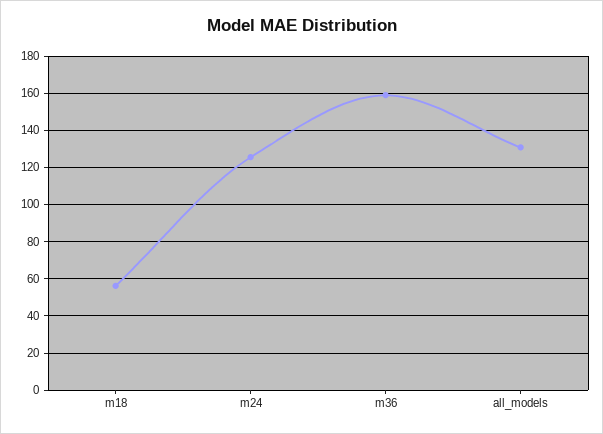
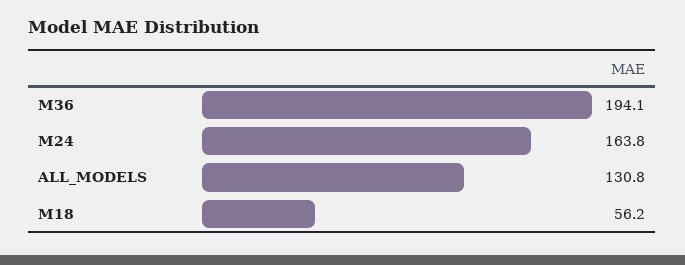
m24: 125 -> 163.8
m36: 160 -> 194.1

